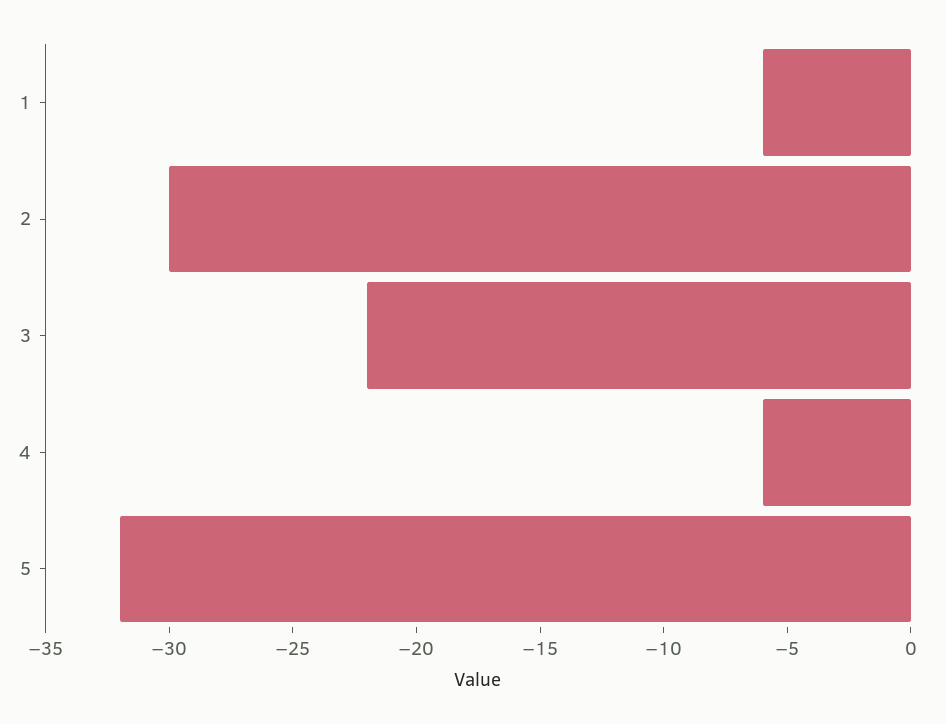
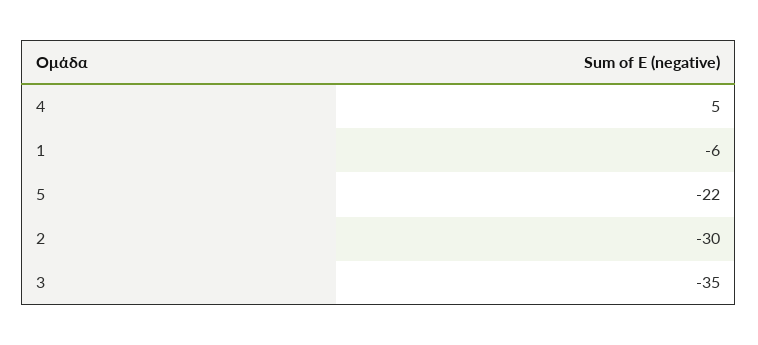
3: -22 -> -35
4: -6 -> 5
5: -32 -> -22

